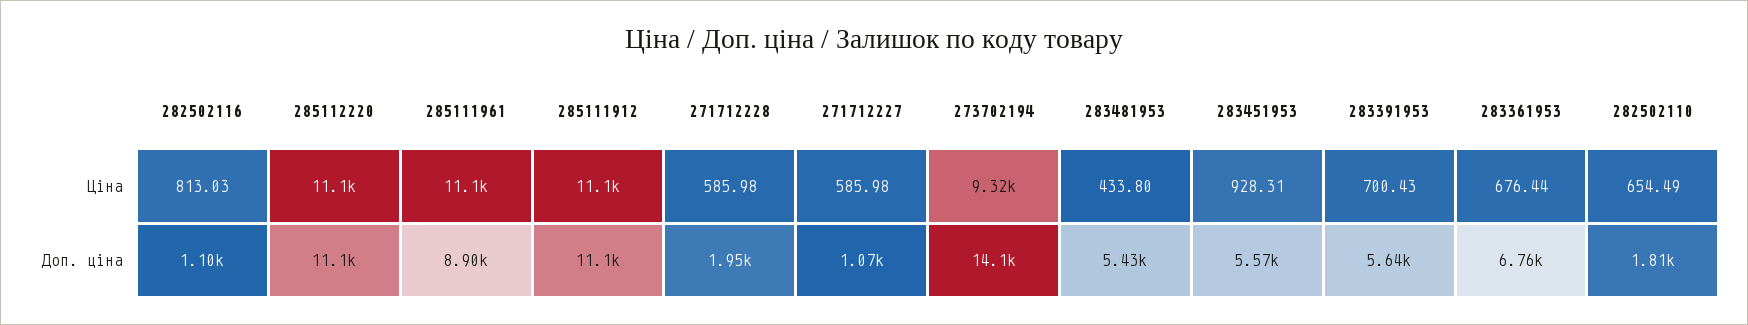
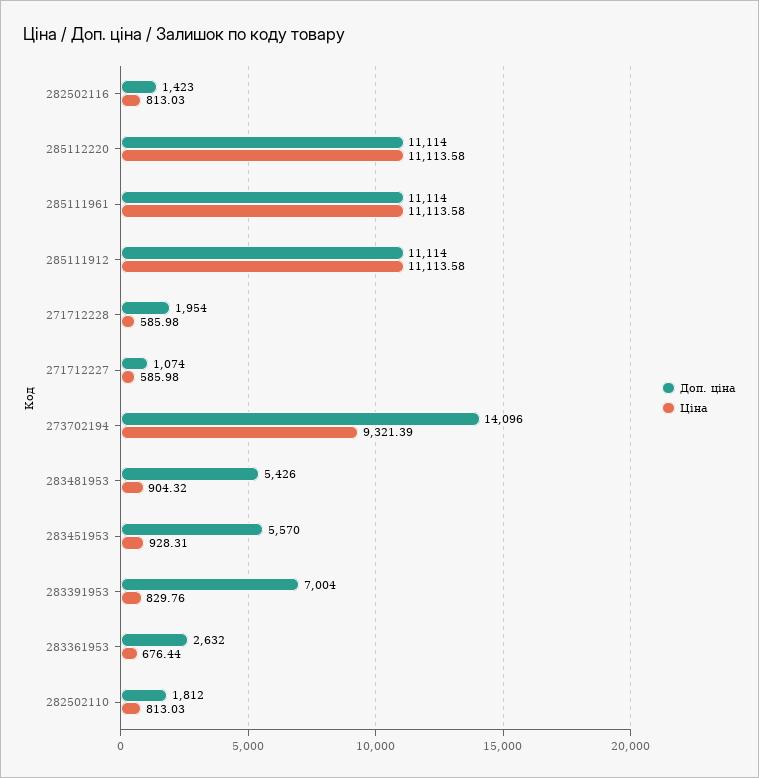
Ціна, 283481953: 433.8 -> 904.32
Ціна, 283391953: 700.43 -> 829.76
Ціна, 282502110: 654.49 -> 813.03
Доп. ціна, 282502116: 1100 -> 1423
Доп. ціна, 285111961: 8900 -> 11114
Доп. ціна, 283391953: 5640 -> 7004
Доп. ціна, 283361953: 6760 -> 2632

